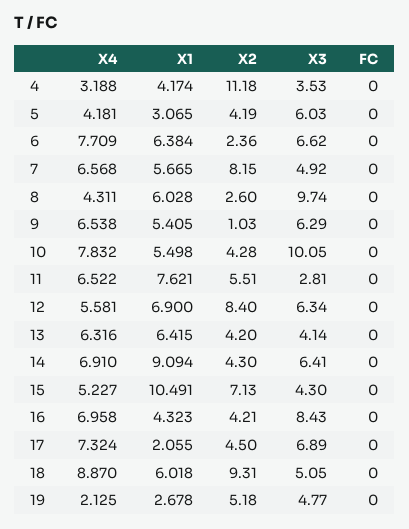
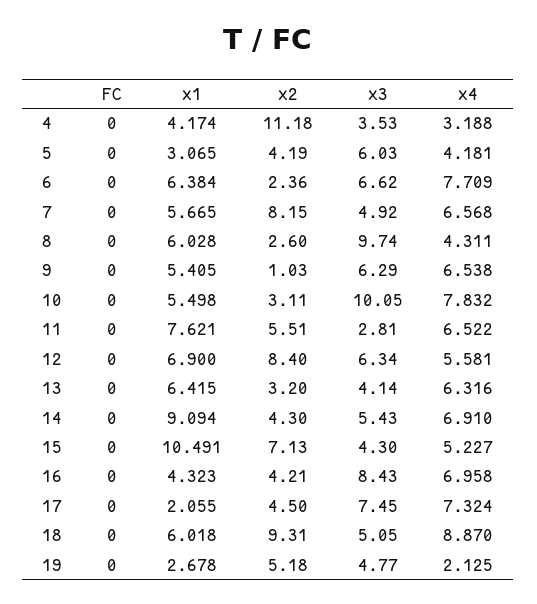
X2, 10: 4.28 -> 3.11
X2, 13: 4.2 -> 3.2
X3, 14: 6.41 -> 5.43
X3, 17: 6.89 -> 7.45

